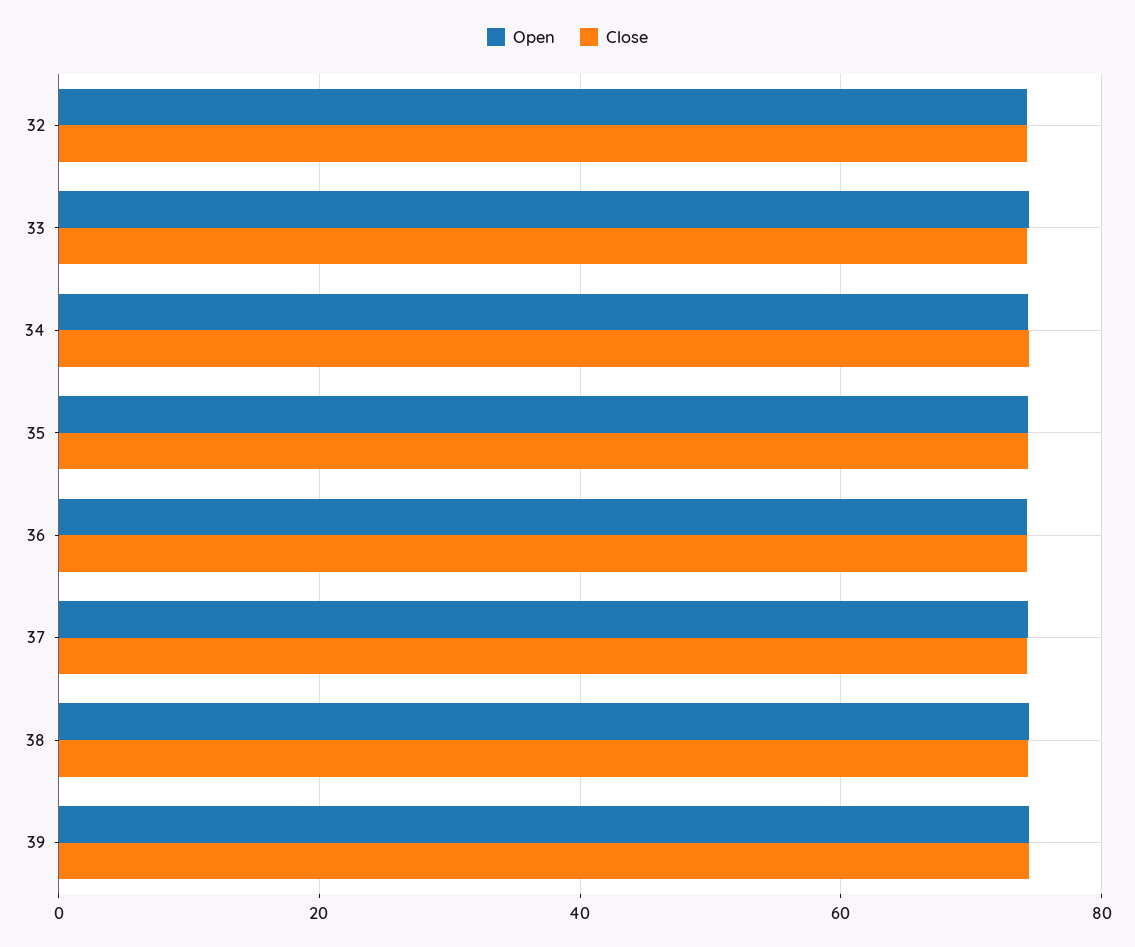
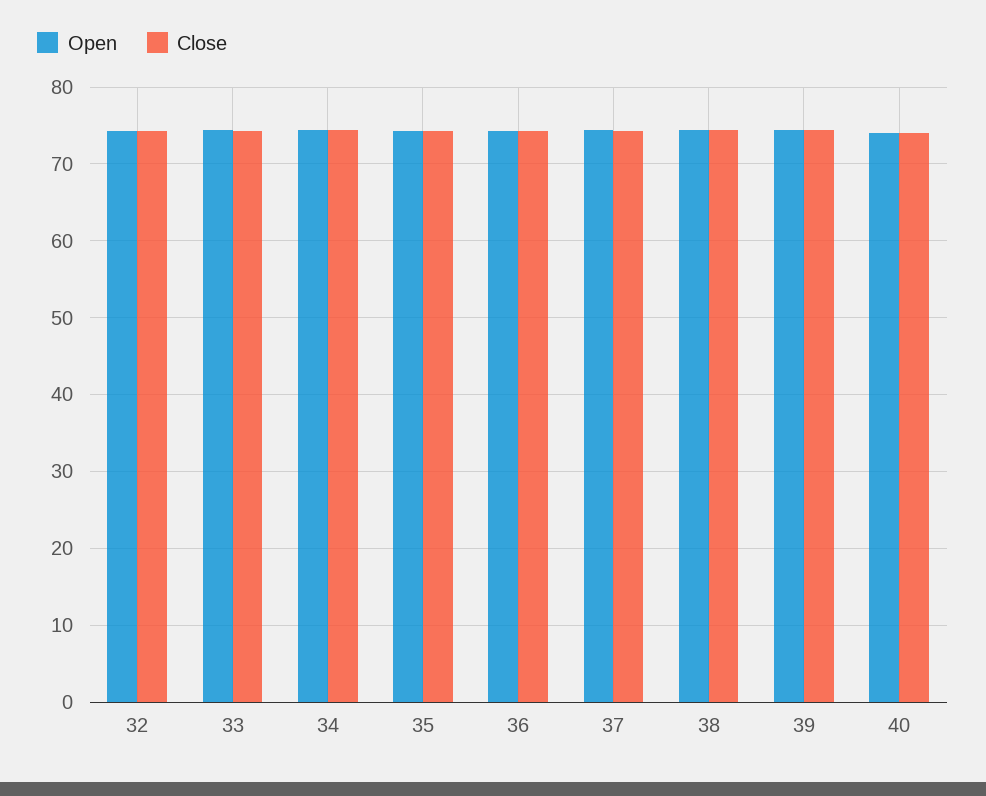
Open, 40: none -> 74
Close, 40: none -> 74

